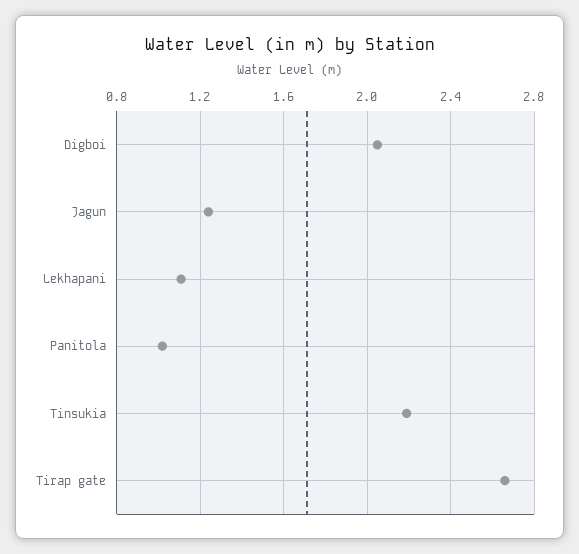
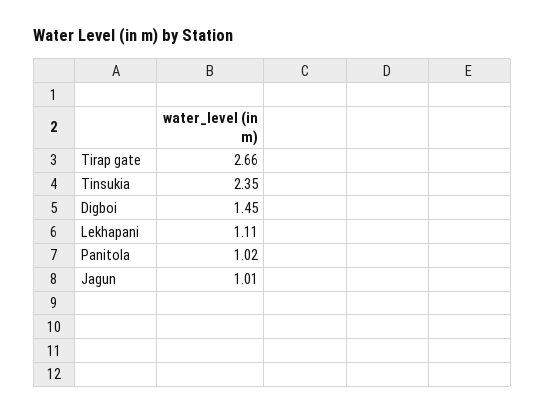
Digboi: 2.05 -> 1.45
Jagun: 1.25 -> 1.01
Tinsukia: 2.2 -> 2.35

